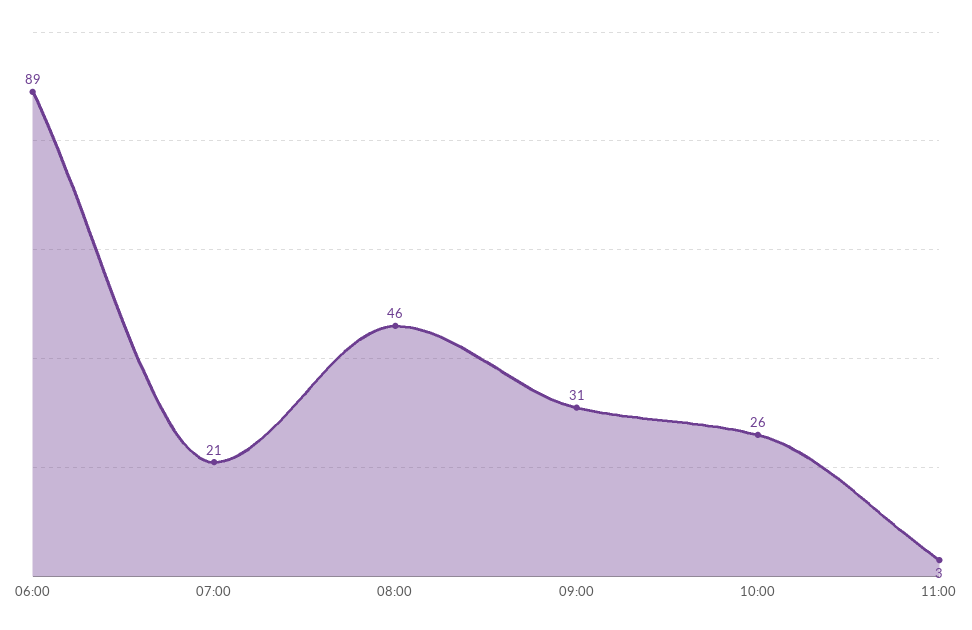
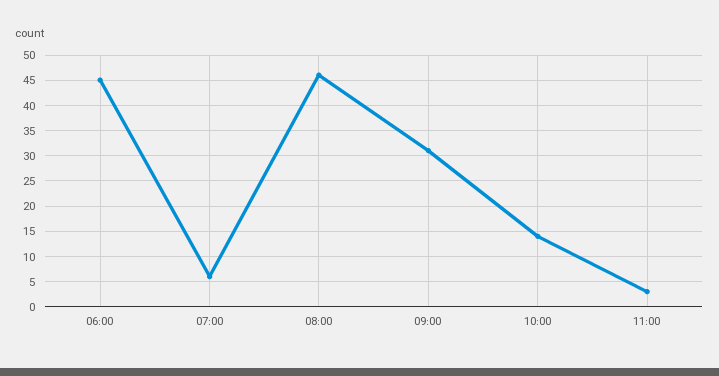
06:00: 89 -> 45
07:00: 21 -> 5
10:00: 26 -> 15

